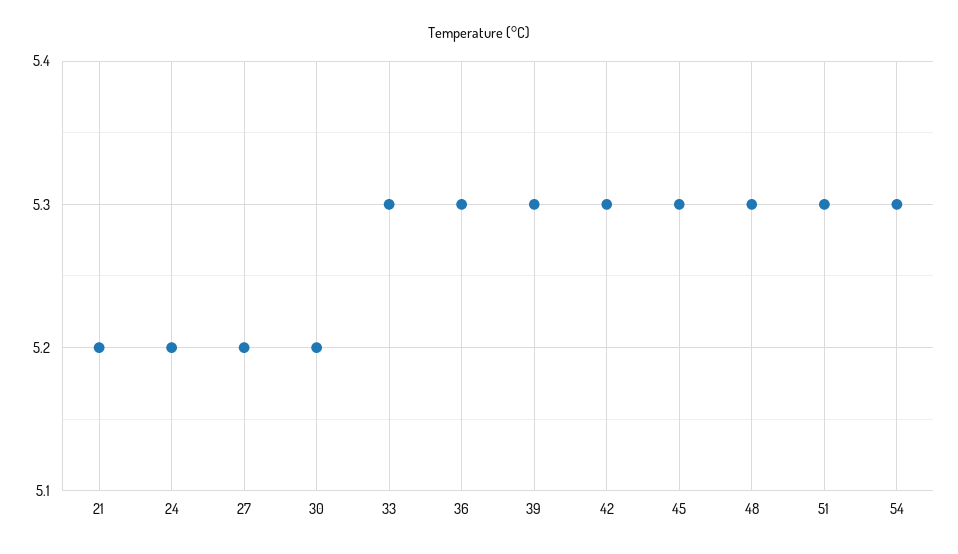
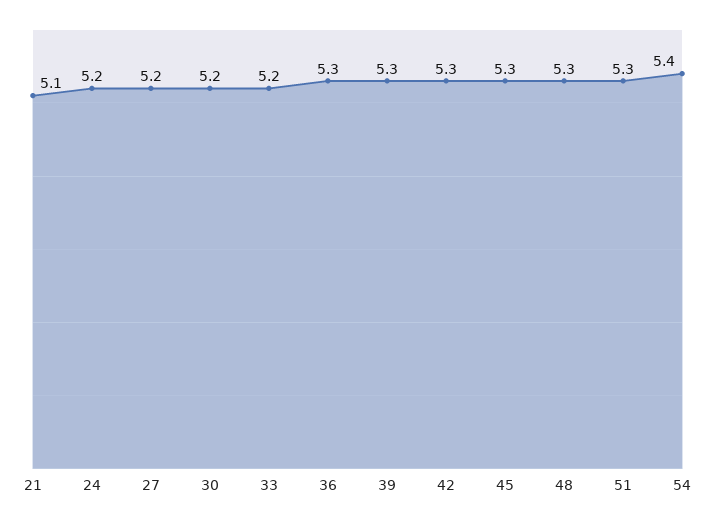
21: 5.2 -> 5.1
33: 5.3 -> 5.2
54: 5.3 -> 5.4

